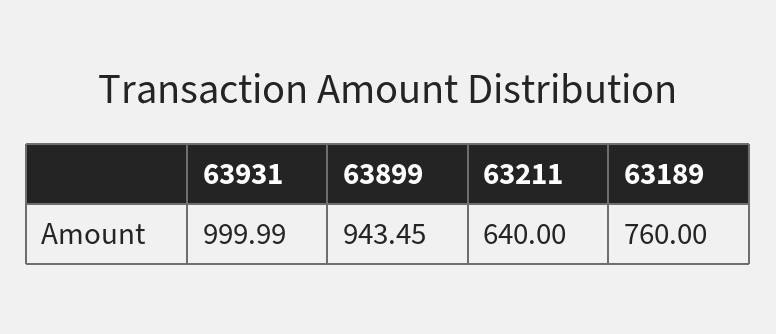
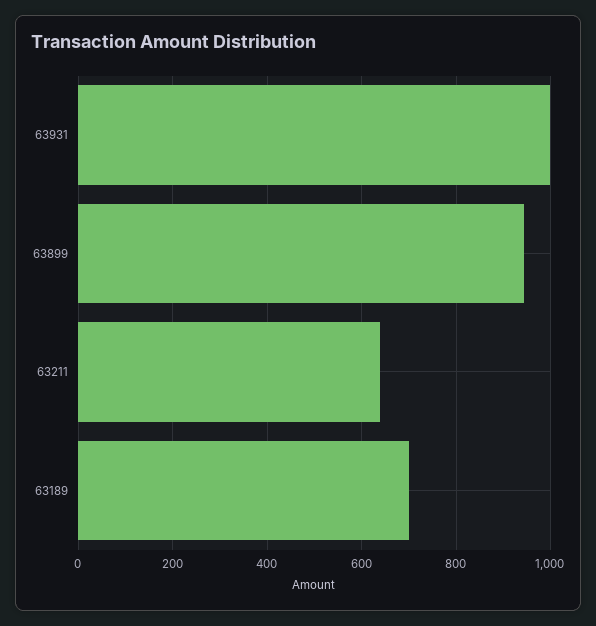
63189: 760 -> 700

